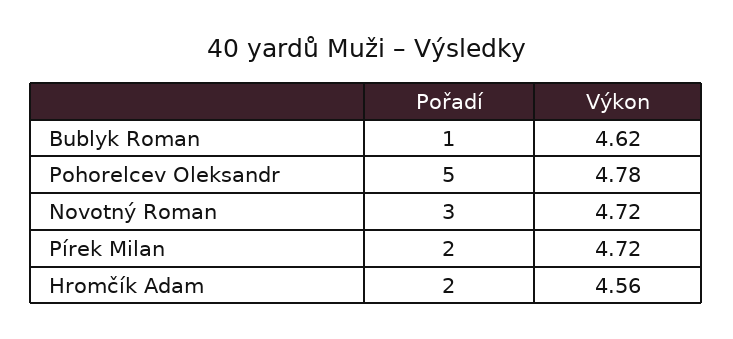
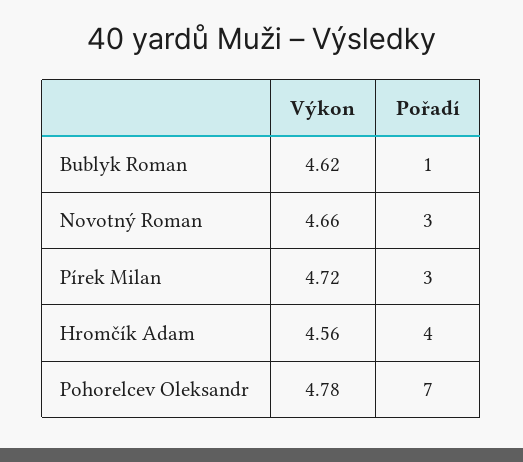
Pořadí, Pohorelcev Oleksandr: 5 -> 7
Výkon, Novotný Roman: 4.72 -> 4.66
Pořadí, Pírek Milan: 2 -> 3
Pořadí, Hromčík Adam: 2 -> 4

